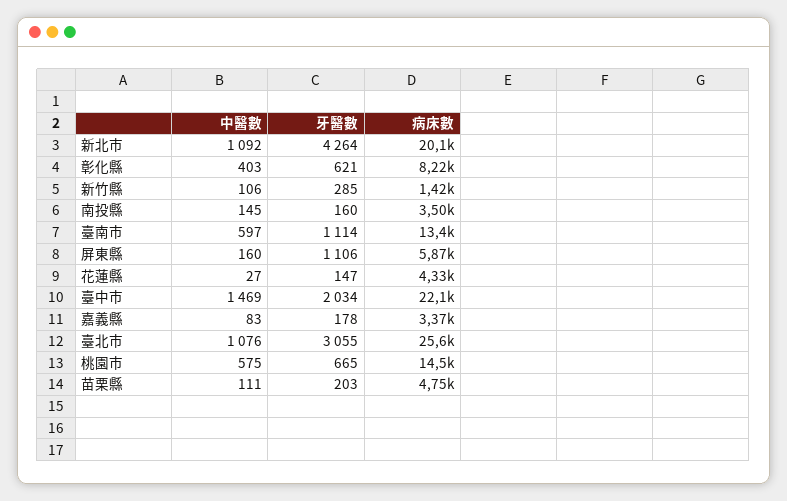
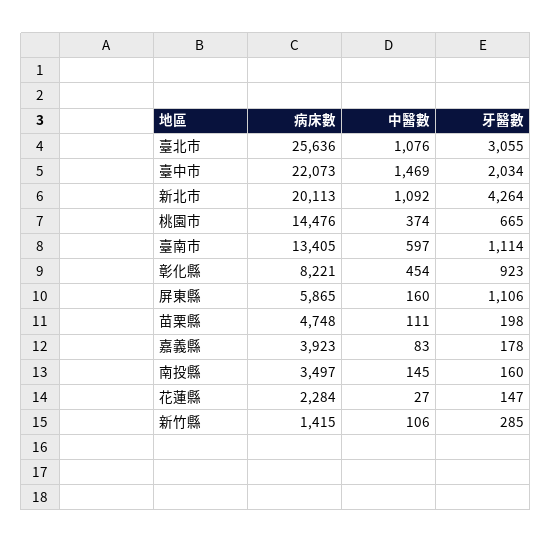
中醫數, 彰化縣: 403 -> 454
牙醫數, 彰化縣: 621 -> 923
病床數, 花蓮縣: 4330 -> 2284
病床數, 嘉義縣: 3370 -> 3923
中醫數, 桃園市: 575 -> 374
牙醫數, 苗栗縣: 203 -> 198

